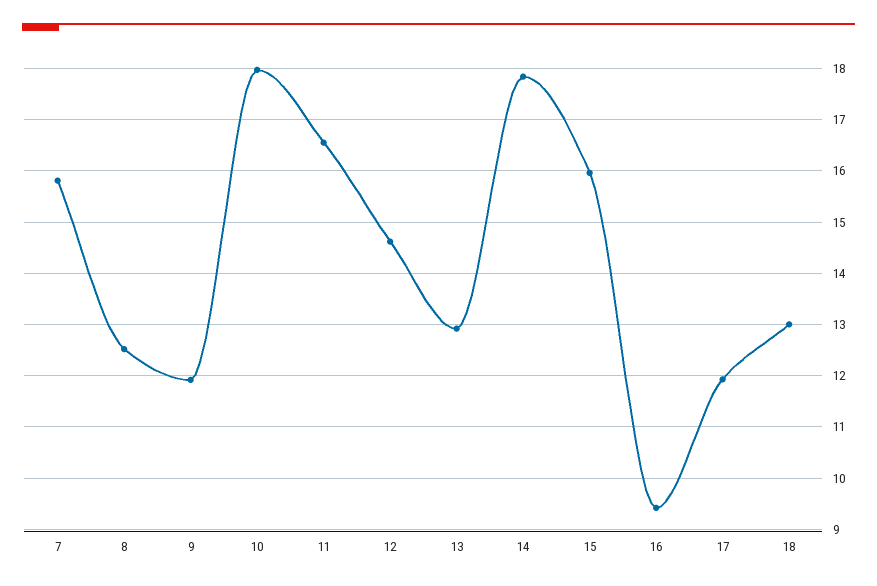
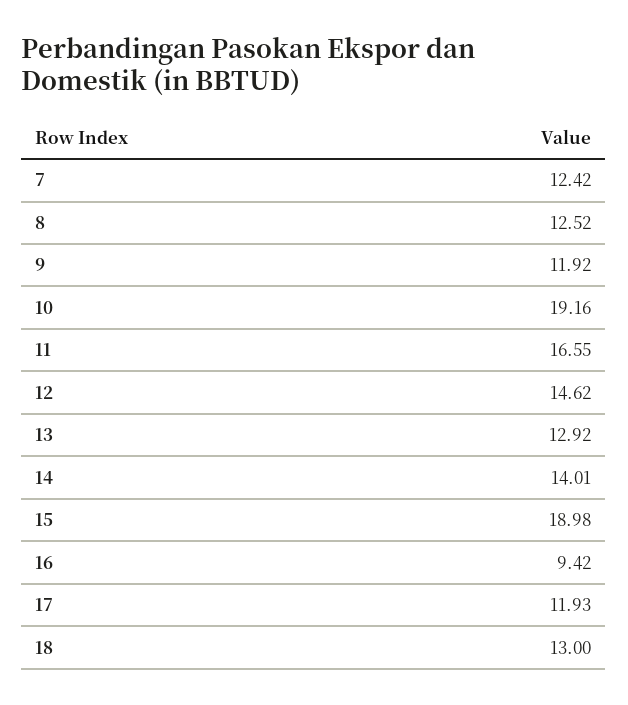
7: 15.8 -> 12.42
10: 18 -> 19.16
14: 17.8 -> 14.01
15: 16 -> 18.98

